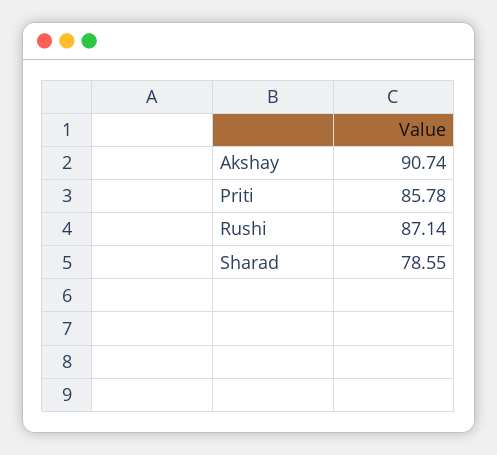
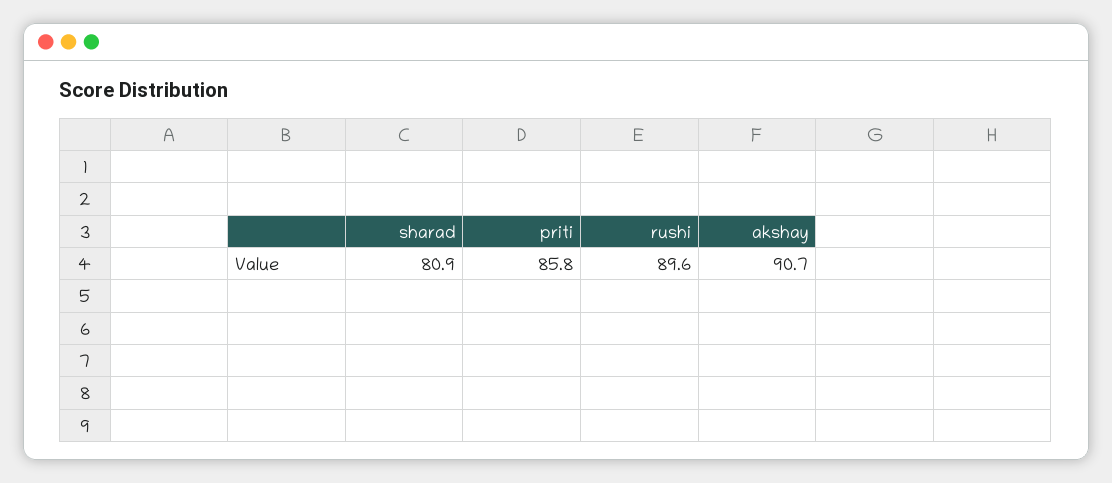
Rushi: 87.14 -> 89.6
Sharad: 78.55 -> 80.9

